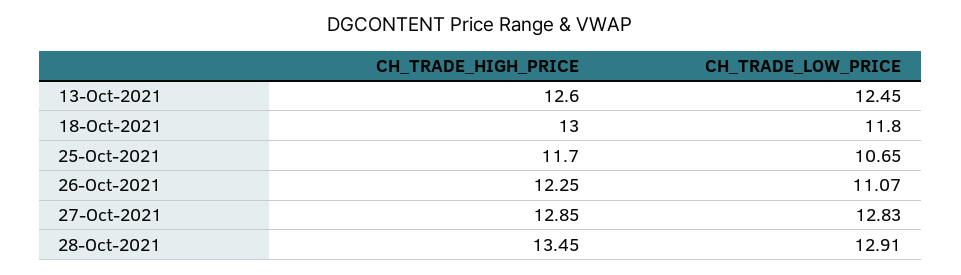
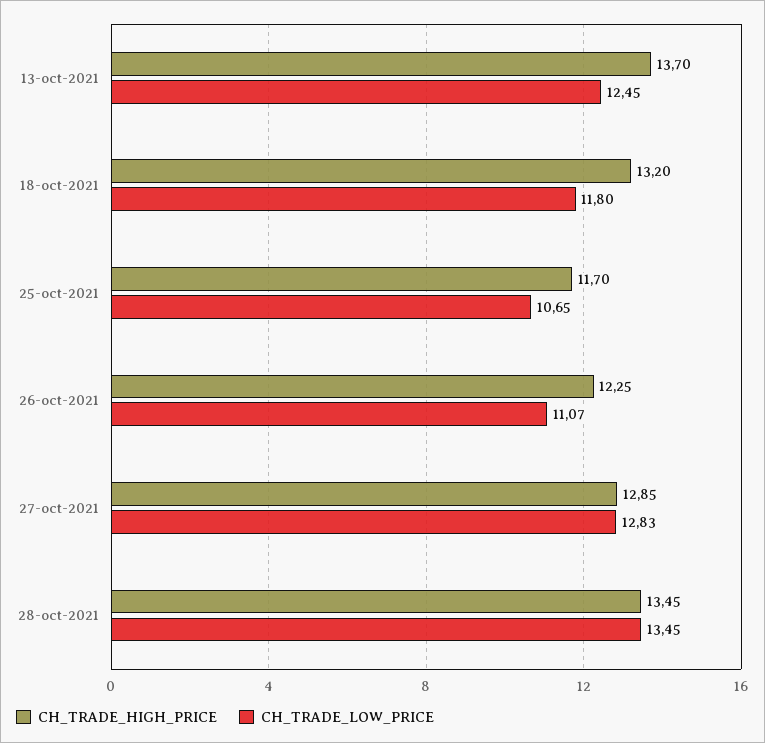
CH_TRADE_HIGH_PRICE, 13-Oct-2021: 12.6 -> 13.7
CH_TRADE_HIGH_PRICE, 18-Oct-2021: 13 -> 13.2
CH_TRADE_LOW_PRICE, 28-Oct-2021: 12.91 -> 13.45

